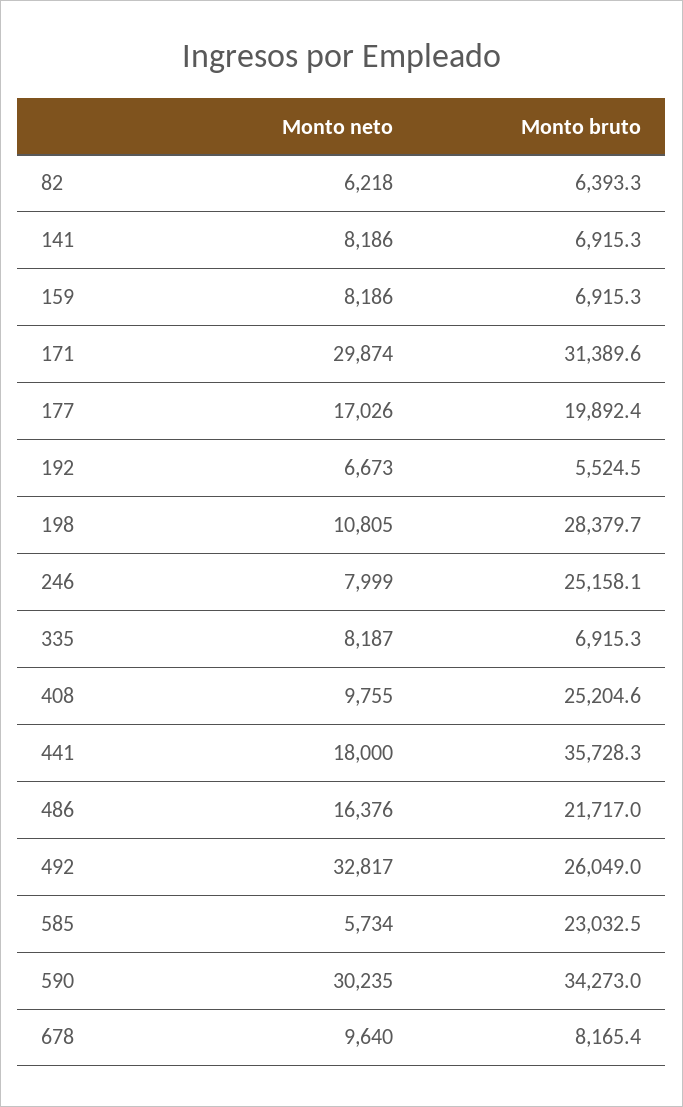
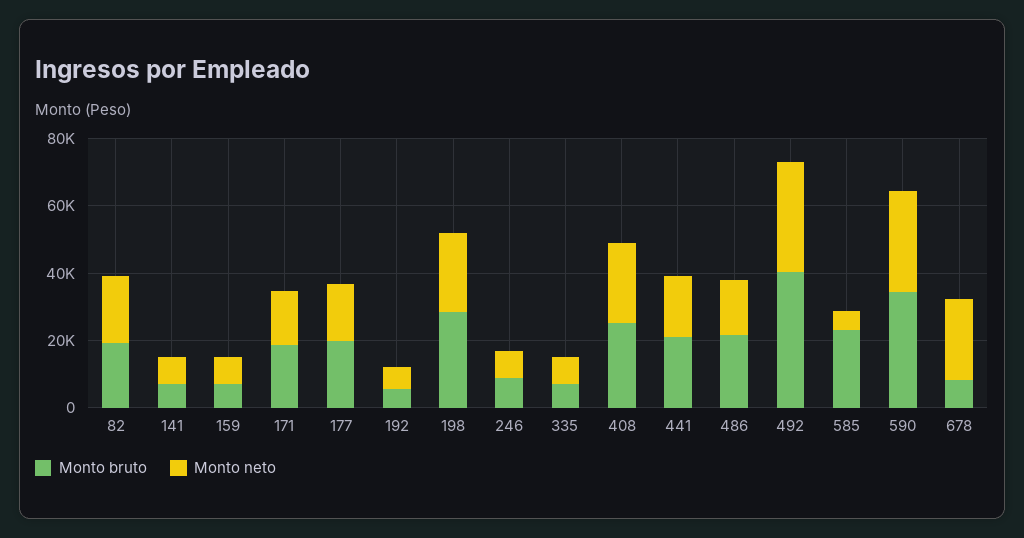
Monto neto, 82: 6218 -> 20000
Monto bruto, 82: 6393.3 -> 20000
Monto neto, 171: 29874 -> 15000
Monto bruto, 171: 31389.6 -> 20000
Monto neto, 198: 10805 -> 25000
Monto bruto, 246: 25158.1 -> 10000
Monto neto, 408: 9755 -> 25000
Monto bruto, 441: 35728.3 -> 20000
Monto bruto, 492: 26049 -> 40000
Monto neto, 678: 9640 -> 25000

